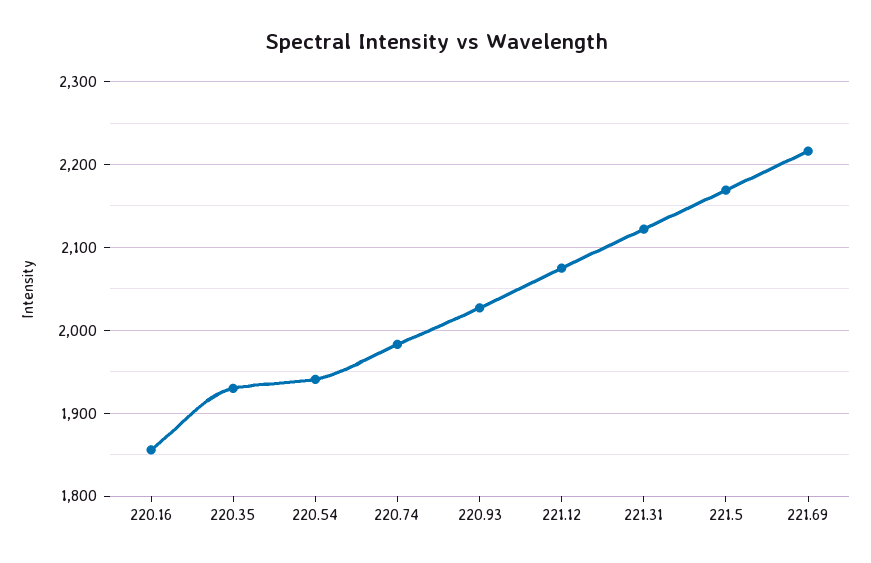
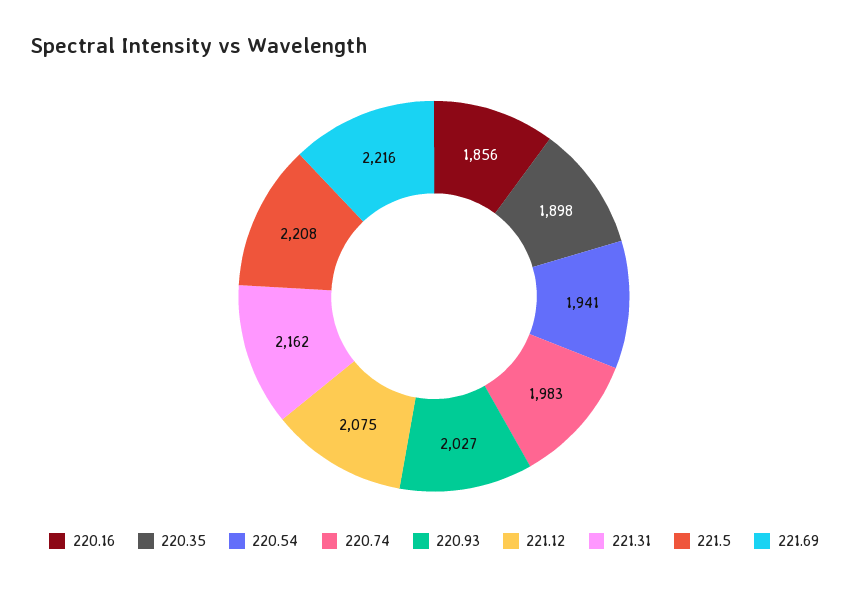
220.35: 1930 -> 1898
221.31: 2120 -> 2162
221.5: 2170 -> 2208

